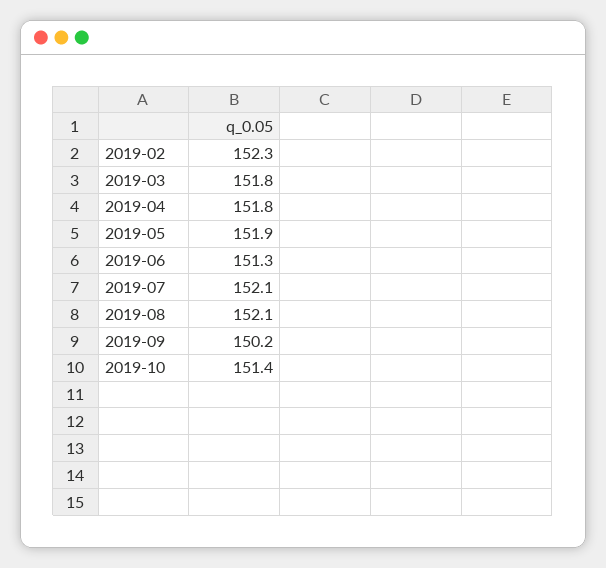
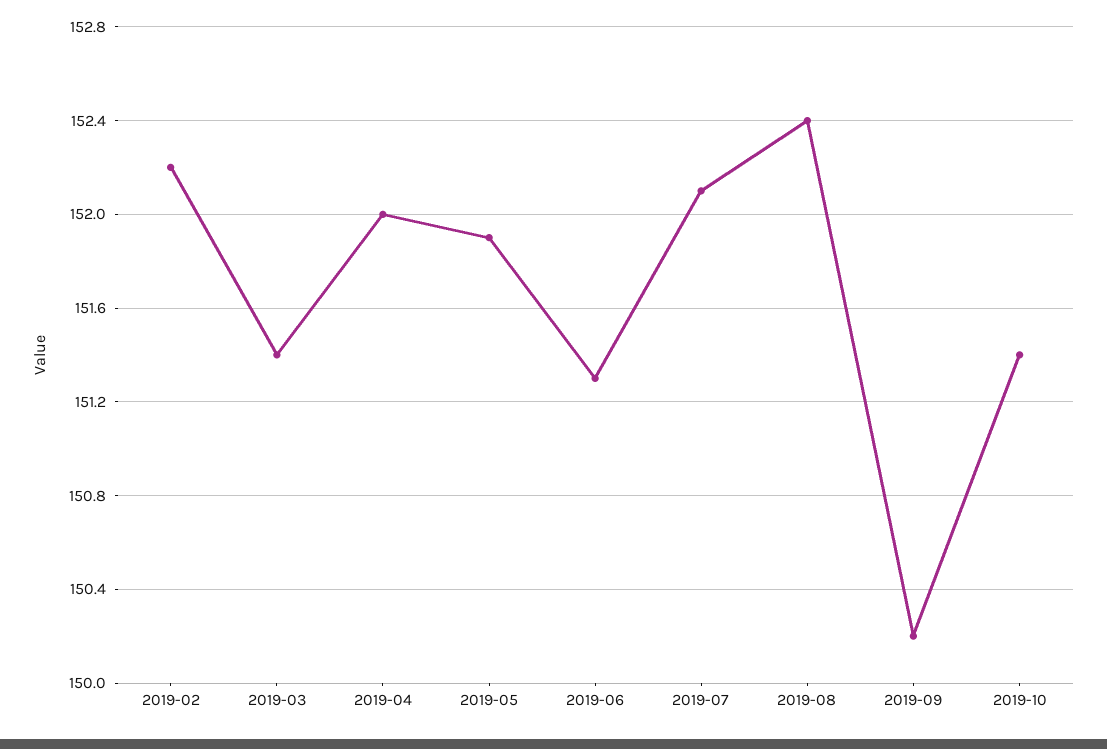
2019-02: 152.3 -> 152.2
2019-03: 151.8 -> 151.4
2019-04: 151.8 -> 152
2019-08: 152.1 -> 152.4

